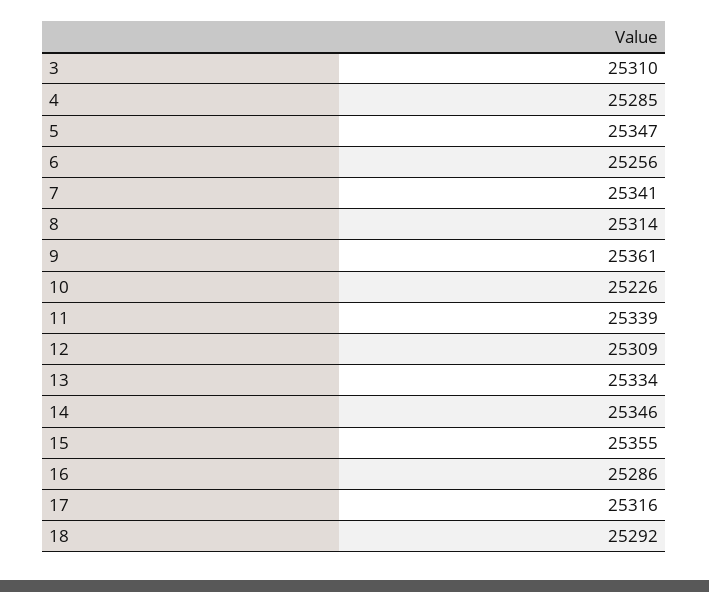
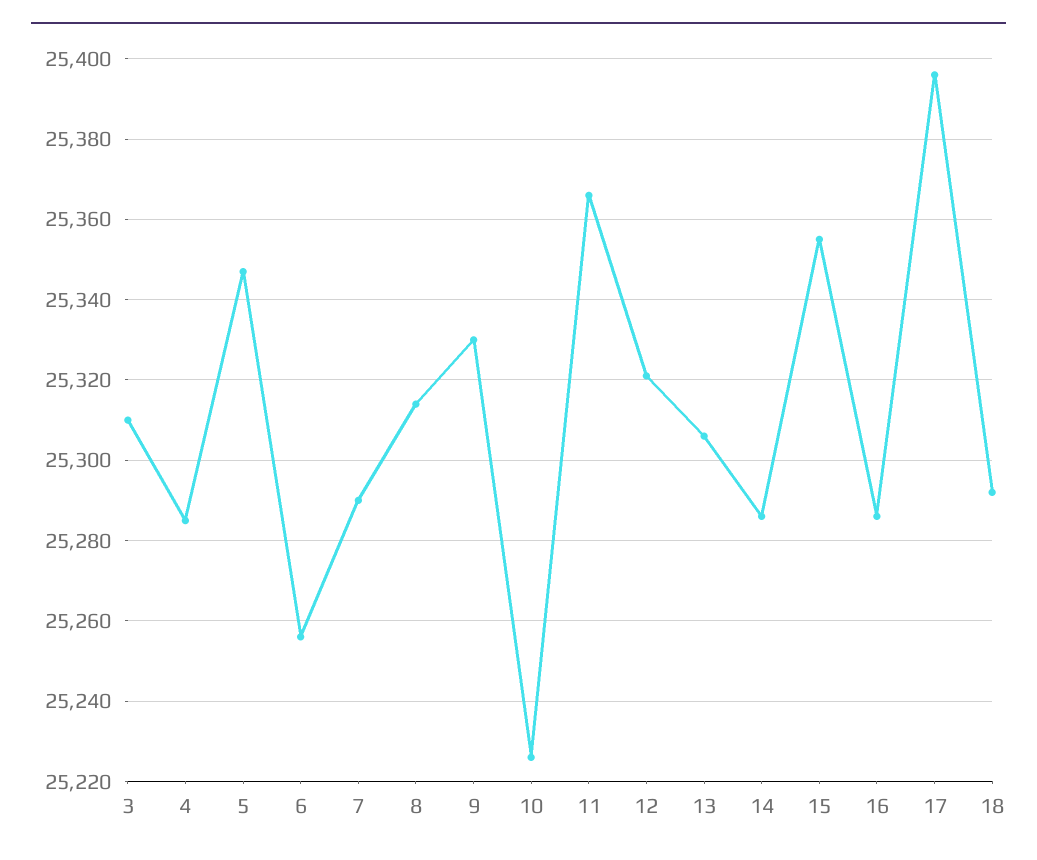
7: 25341 -> 25290
9: 25361 -> 25330
11: 25339 -> 25365
12: 25309 -> 25320
13: 25334 -> 25305
14: 25346 -> 25285
17: 25316 -> 25395

